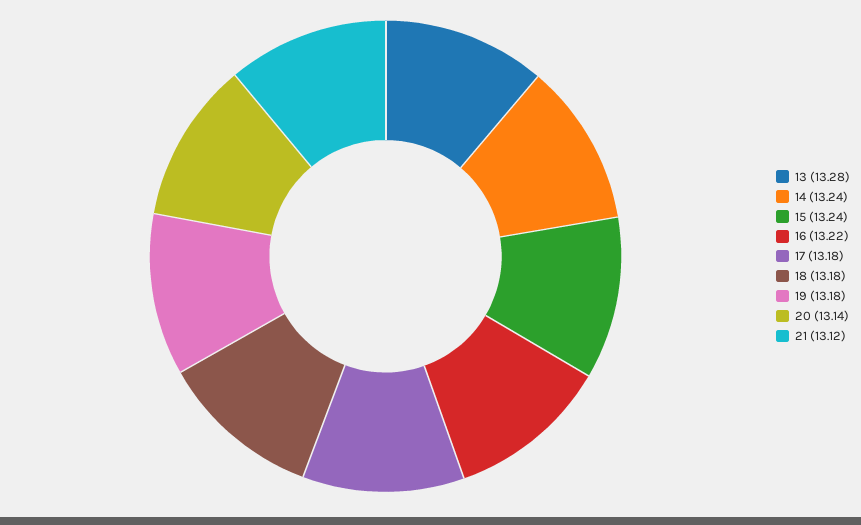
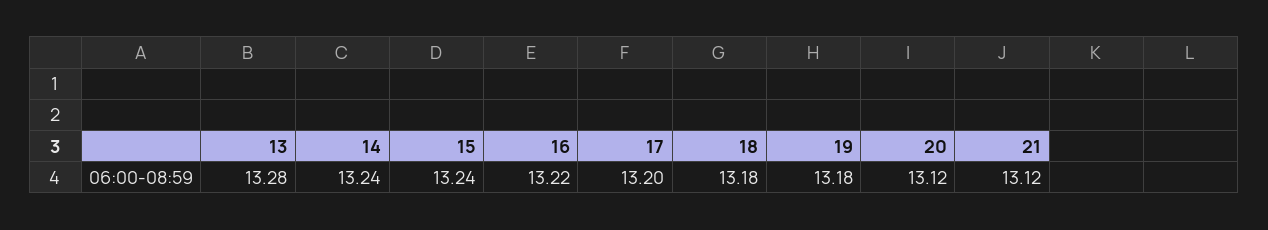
17: 13.18 -> 13.2
20: 13.14 -> 13.12

